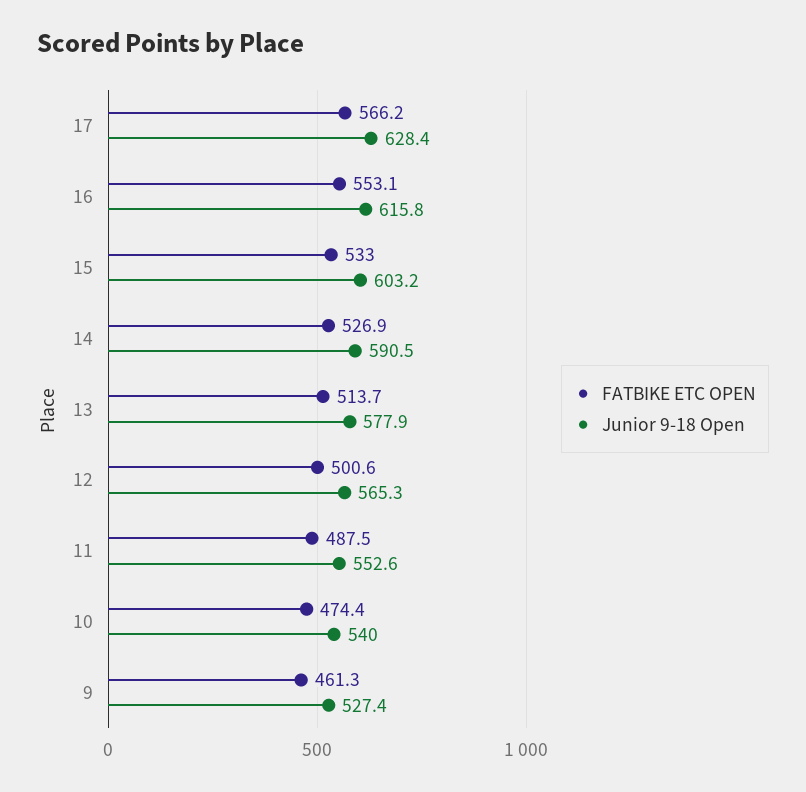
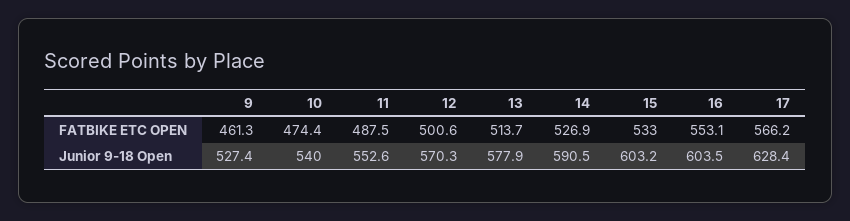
Junior 9-18 Open, 16: 615.8 -> 603.5
Junior 9-18 Open, 12: 565.3 -> 570.3

